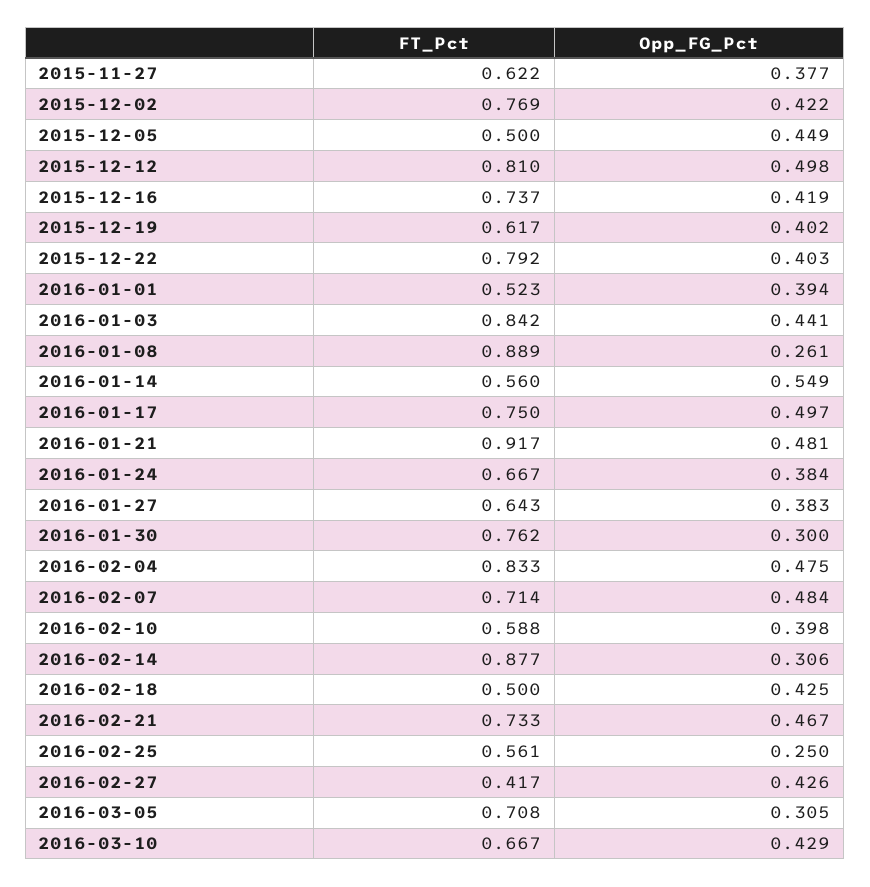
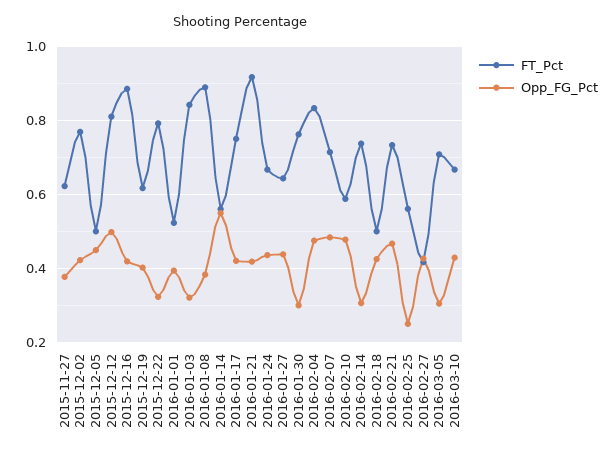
FT_Pct, 2015-12-16: 0.737 -> 0.88
Opp_FG_Pct, 2015-12-22: 0.403 -> 0.32
Opp_FG_Pct, 2016-01-03: 0.441 -> 0.32
Opp_FG_Pct, 2016-01-08: 0.261 -> 0.38
Opp_FG_Pct, 2016-01-17: 0.497 -> 0.42
Opp_FG_Pct, 2016-01-21: 0.481 -> 0.42
Opp_FG_Pct, 2016-01-24: 0.384 -> 0.44
Opp_FG_Pct, 2016-01-27: 0.383 -> 0.44
Opp_FG_Pct, 2016-02-10: 0.398 -> 0.48
FT_Pct, 2016-02-14: 0.877 -> 0.74

